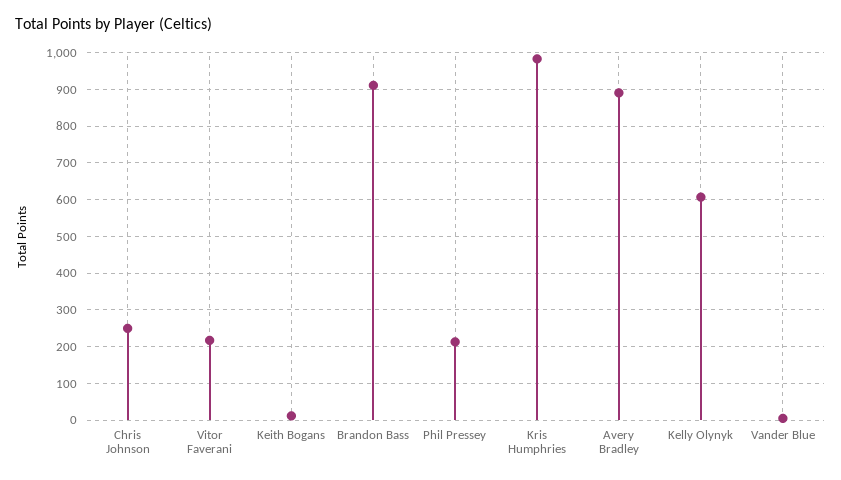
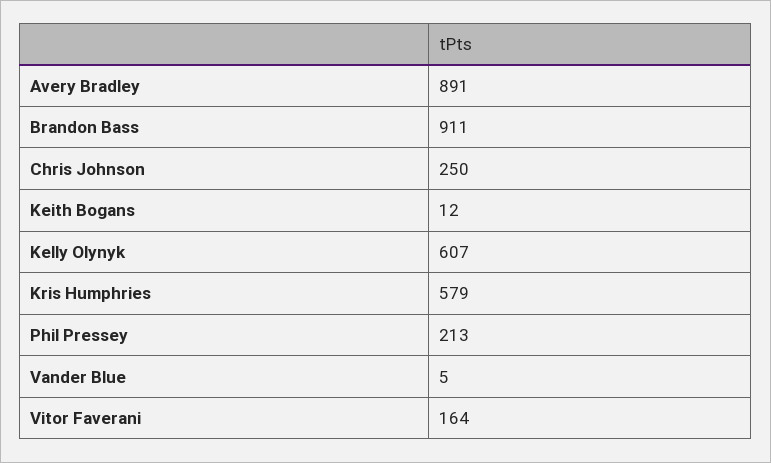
Vitor Faverani: 220 -> 164
Kris Humphries: 980 -> 579

